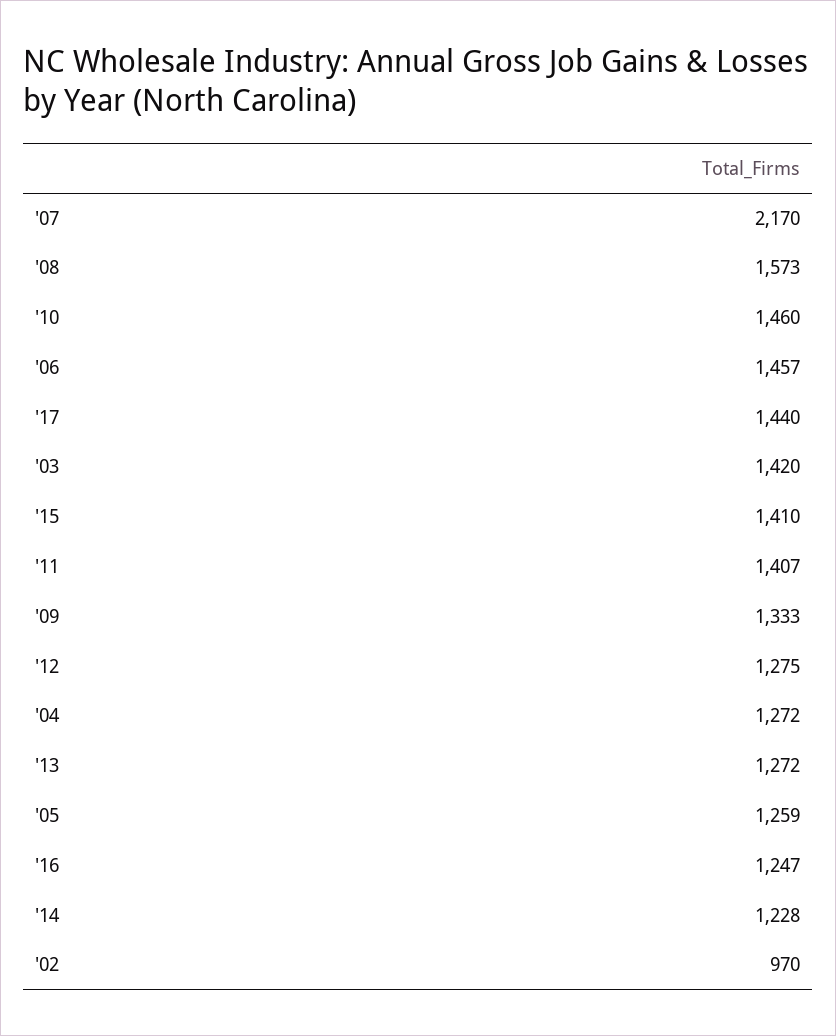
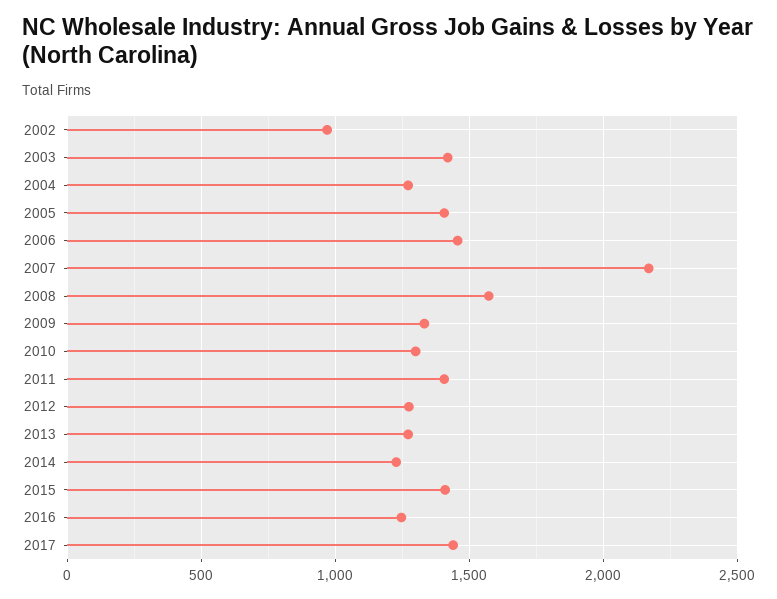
'10: 1460 -> 1300
'05: 1259 -> 1400

